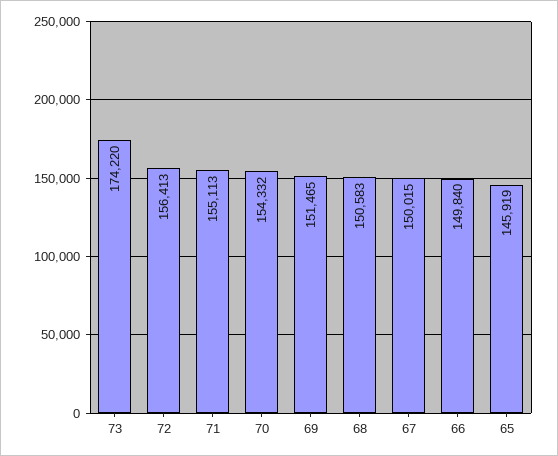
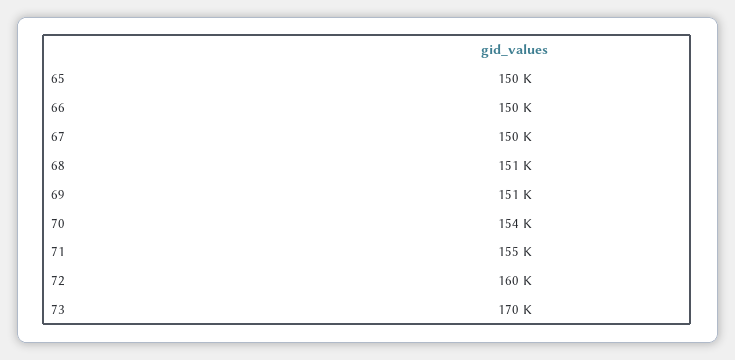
73: 174220 -> 170000
72: 156413 -> 160000
65: 145919 -> 150000

